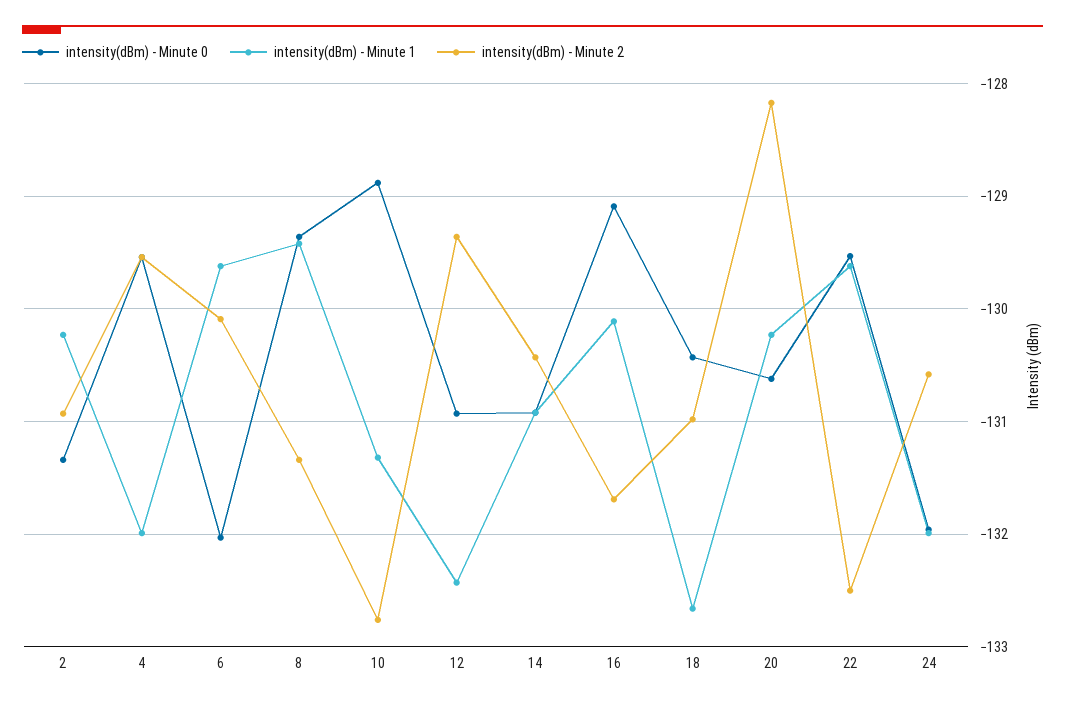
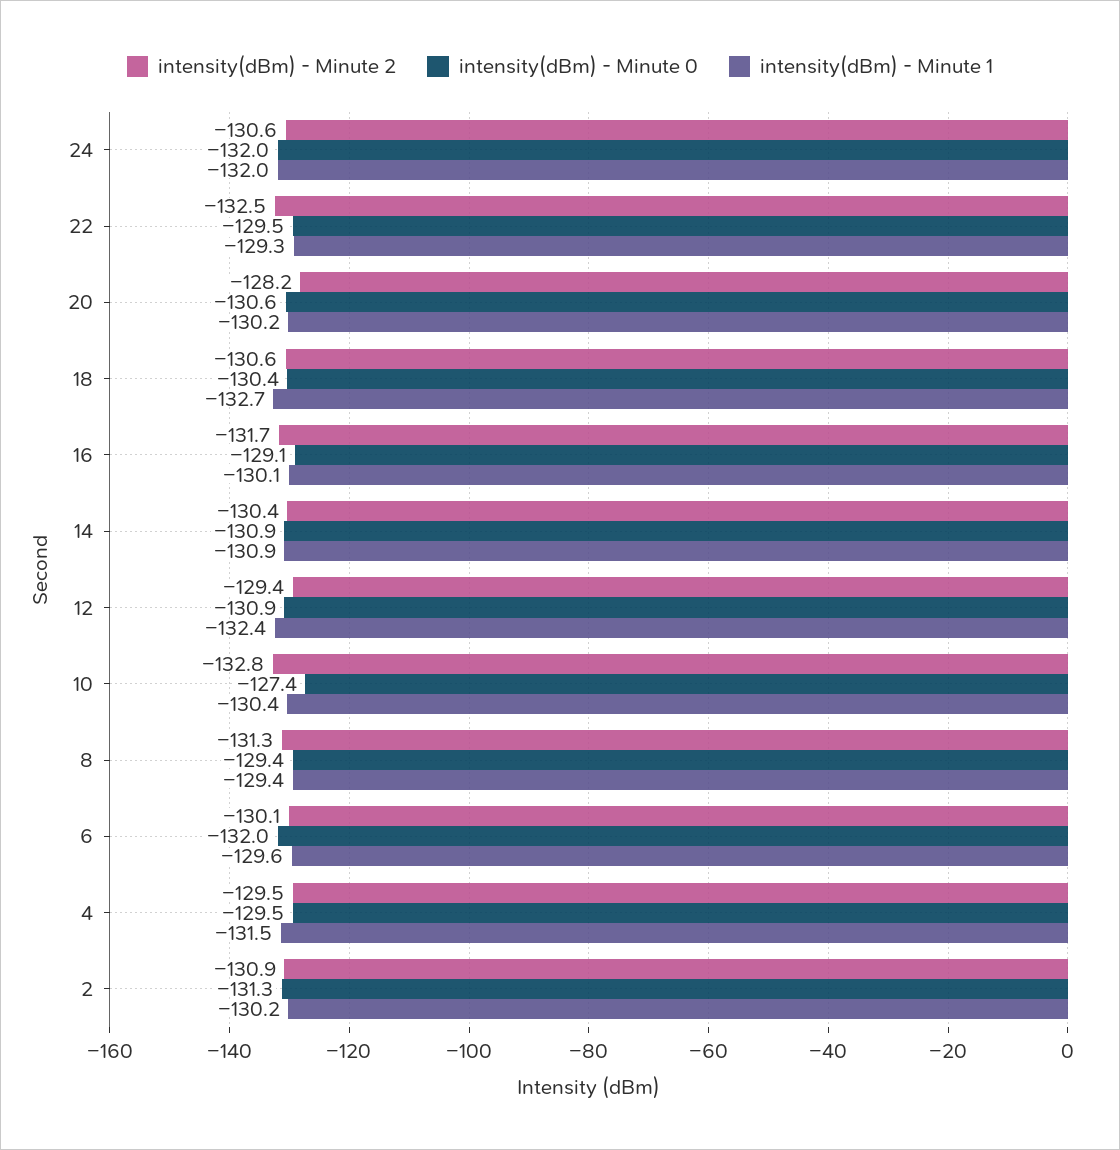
intensity(dBm) - Minute 1, 4: -132 -> -131.5
intensity(dBm) - Minute 0, 10: -128.9 -> -127.4
intensity(dBm) - Minute 1, 10: -131.3 -> -130.4
intensity(dBm) - Minute 2, 18: -131 -> -130.6
intensity(dBm) - Minute 1, 22: -129.6 -> -129.3

